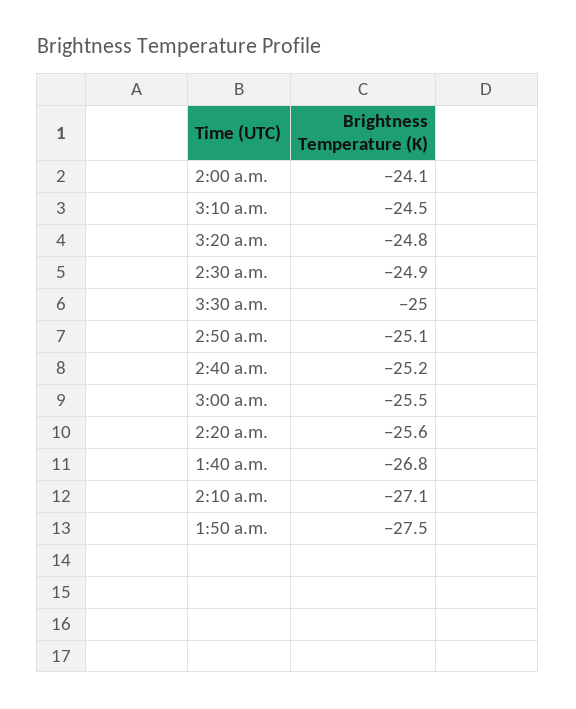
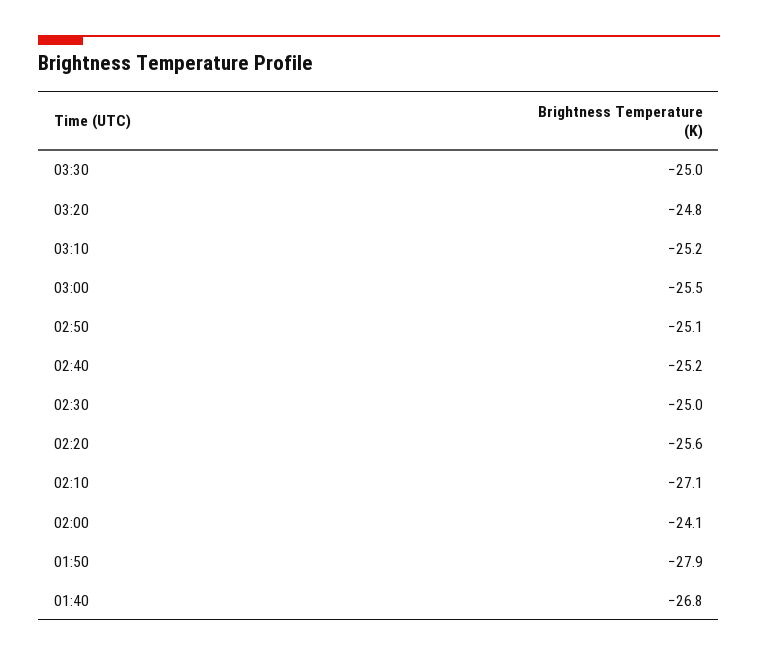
3:10 a.m.: -24.5 -> -25.2
2:30 a.m.: -24.9 -> -25
1:50 a.m.: -27.5 -> -27.9

